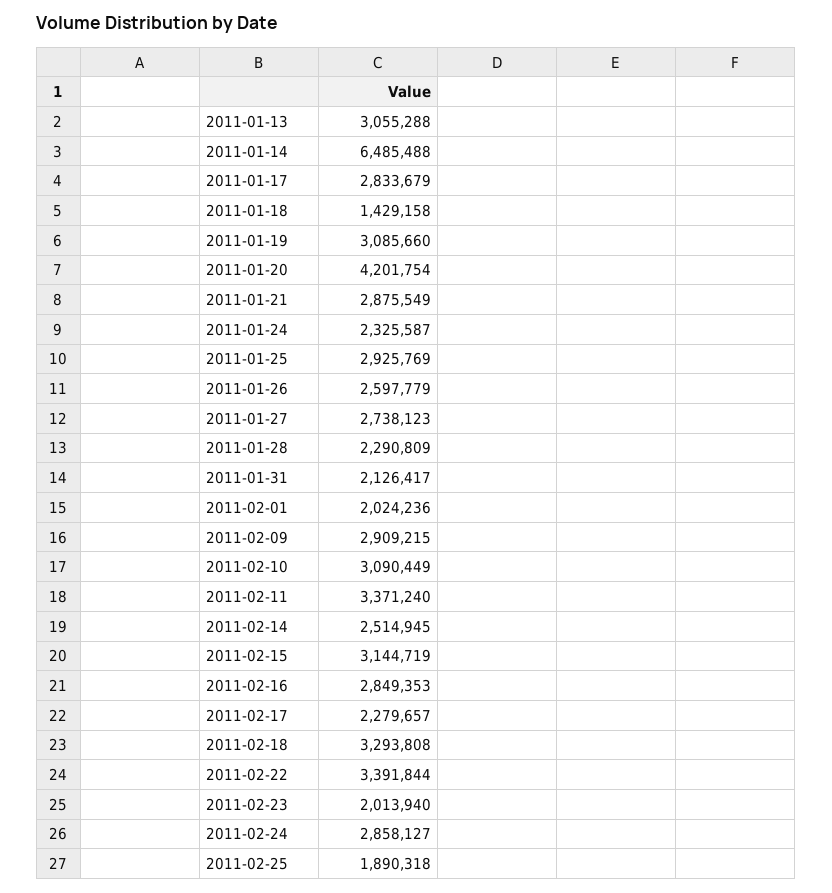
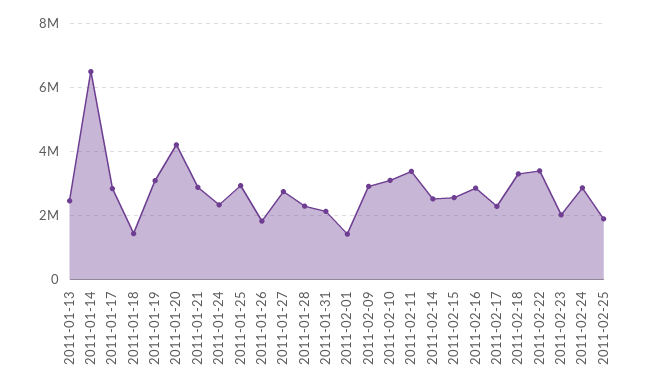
2011-01-13: 3055288 -> 2400000
2011-01-26: 2597779 -> 1800000
2011-02-01: 2024236 -> 1400000
2011-02-15: 3144719 -> 2600000

